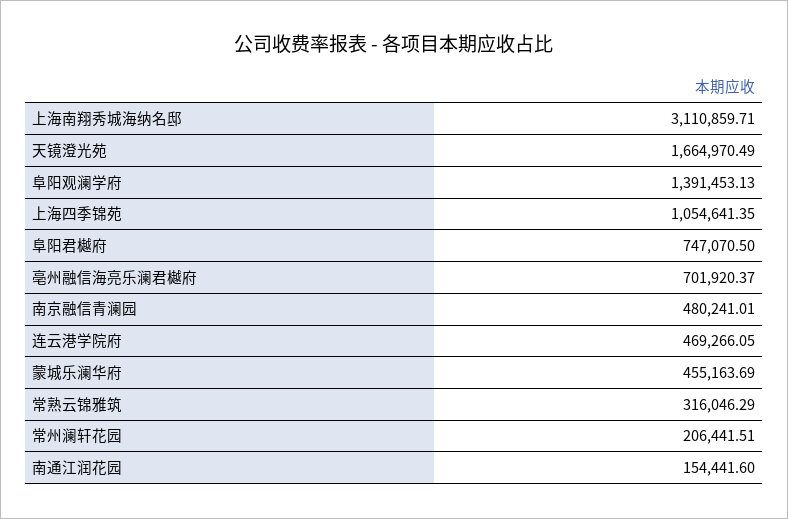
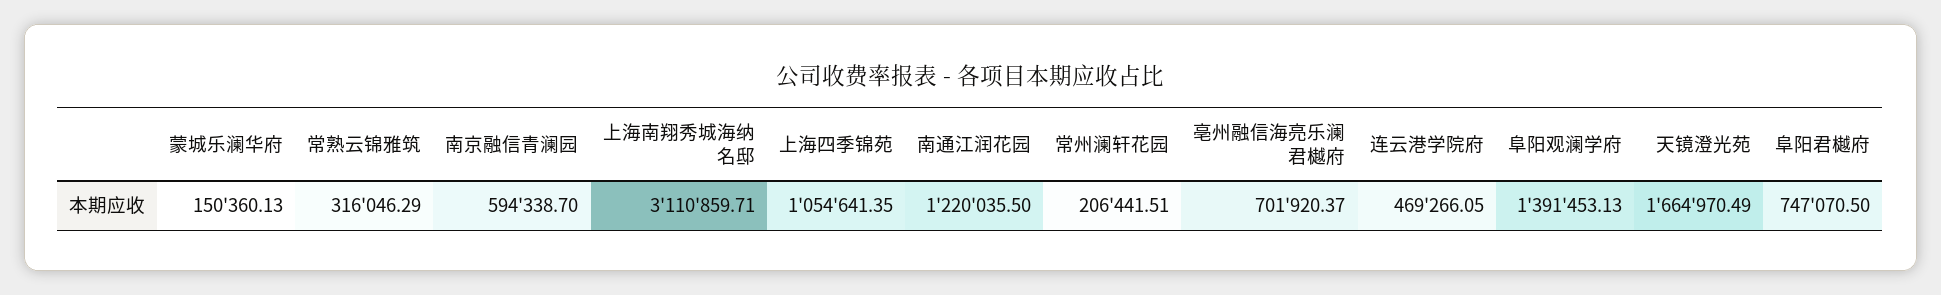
南京融信青澜园: 480241.01 -> 594338.7
蒙城乐澜华府: 455163.69 -> 150360.13
南通江润花园: 154441.6 -> 1220035.5

